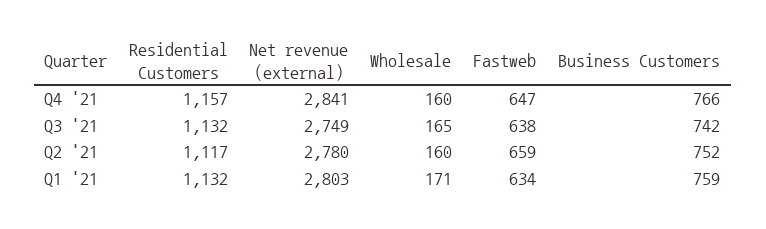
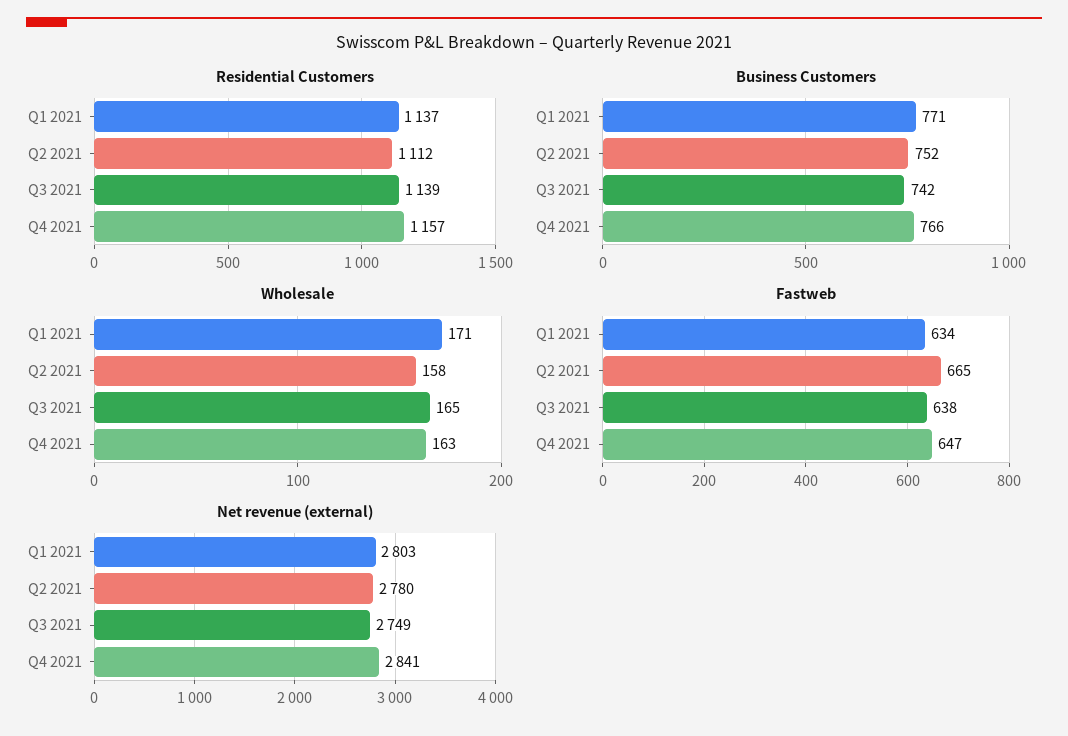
Wholesale, Q4 '21: 160 -> 163
Residential Customers, Q3 '21: 1132 -> 1139
Residential Customers, Q2 '21: 1117 -> 1112
Wholesale, Q2 '21: 160 -> 158
Fastweb, Q2 '21: 659 -> 665
Residential Customers, Q1 '21: 1132 -> 1137
Business Customers, Q1 '21: 759 -> 771

